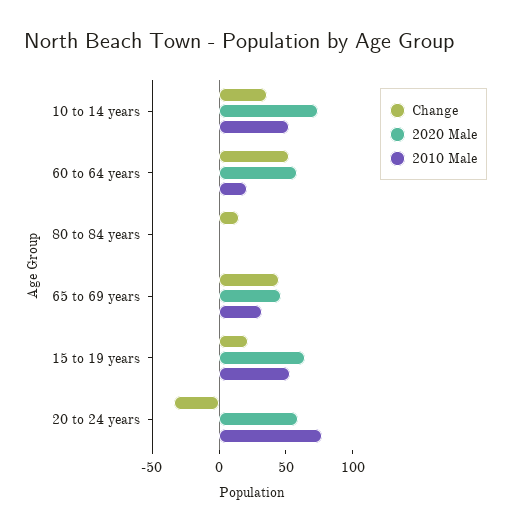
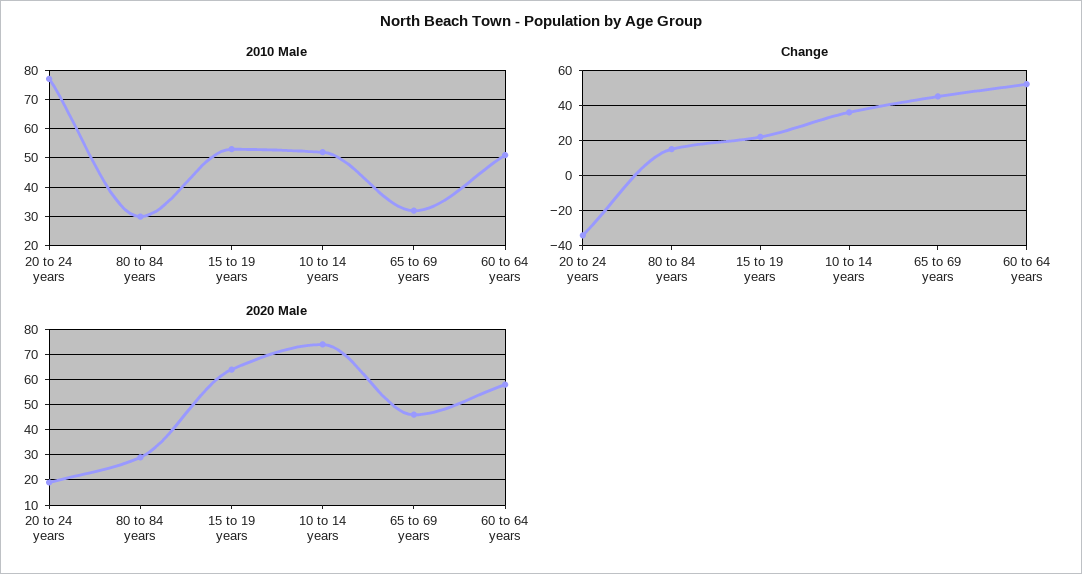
2010 Male, 60 to 64 years: 20 -> 50
2020 Male, 80 to 84 years: 0 -> 30
2010 Male, 80 to 84 years: 0 -> 30
2020 Male, 20 to 24 years: 60 -> 20

